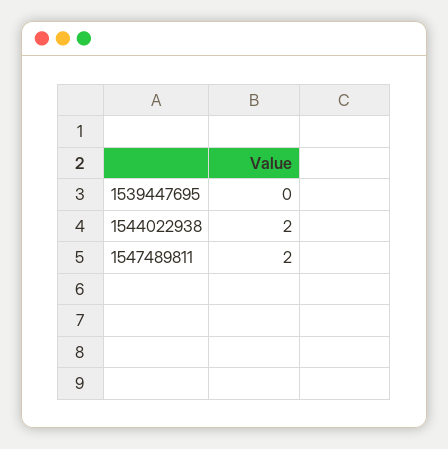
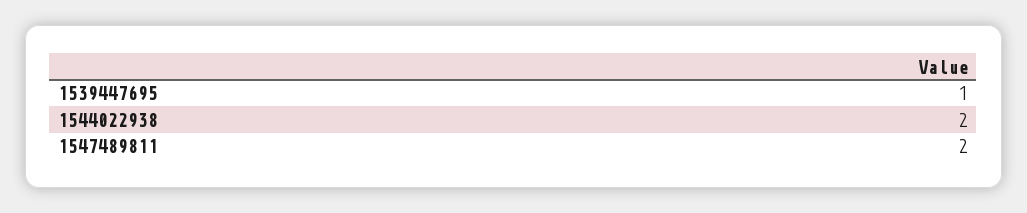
1539447695: 0 -> 1

